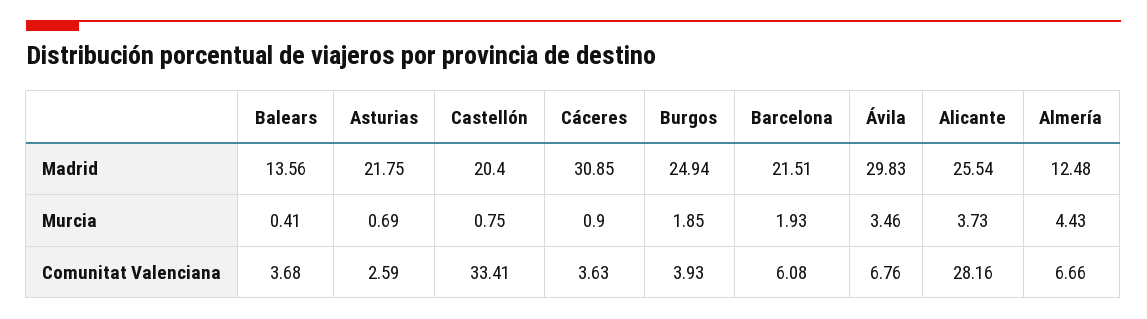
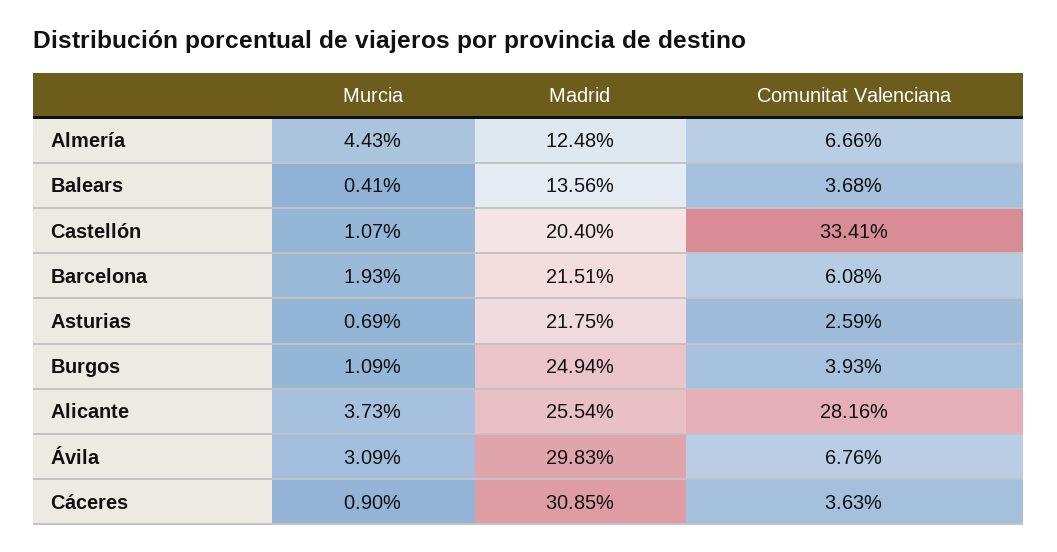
Castellón, Murcia: 0.75 -> 1.07
Burgos, Murcia: 1.85 -> 1.09
Ávila, Murcia: 3.46 -> 3.09

